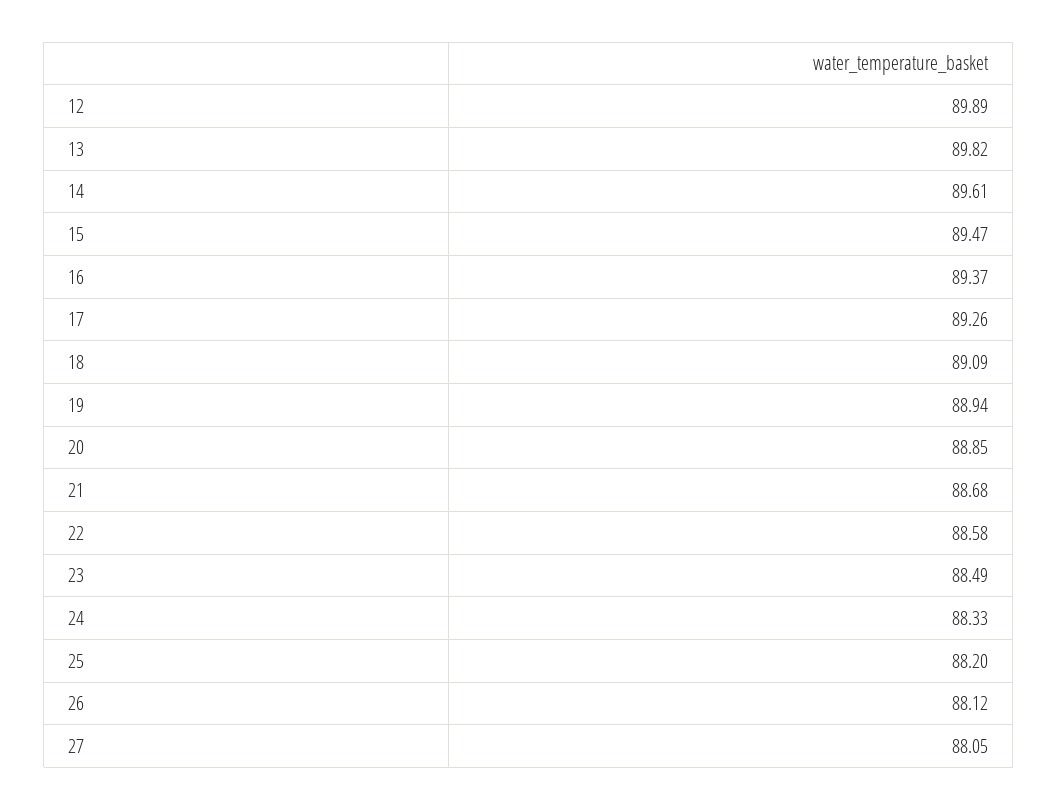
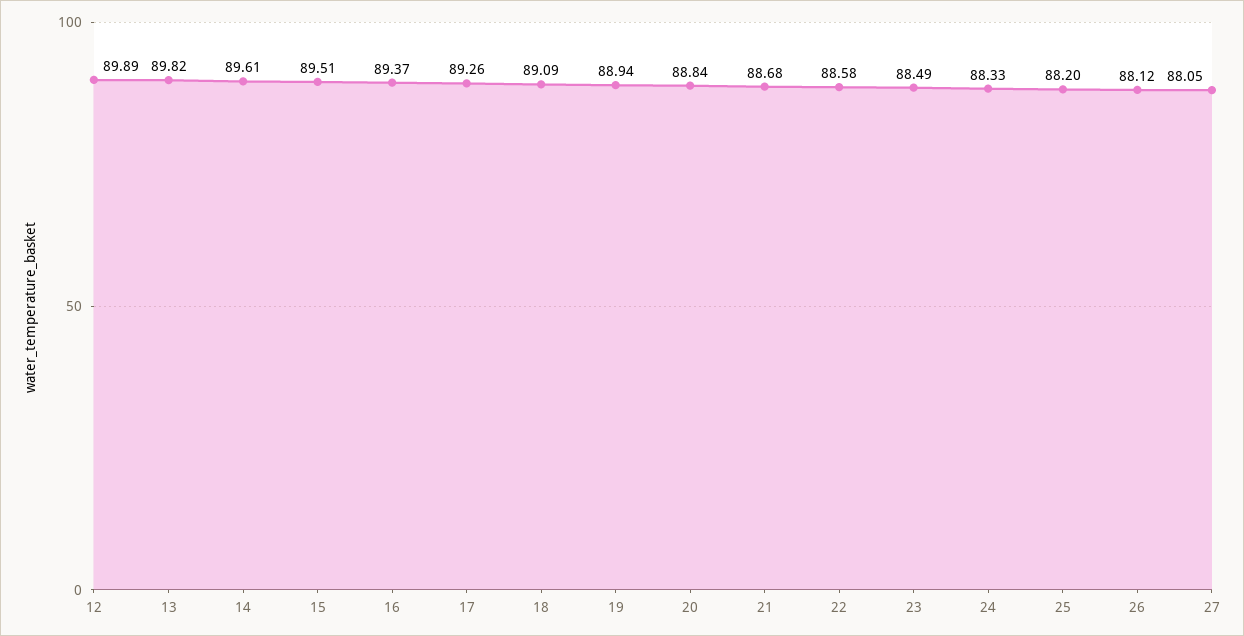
15: 89.47 -> 89.51
20: 88.85 -> 88.84

